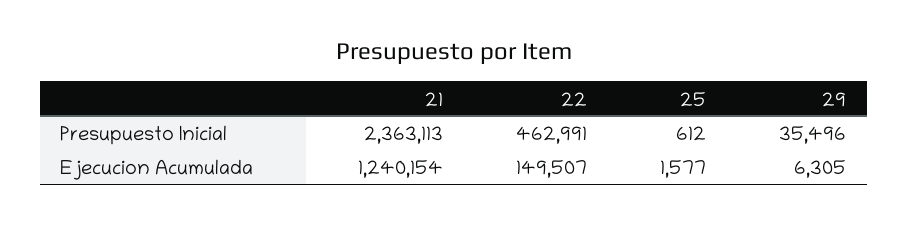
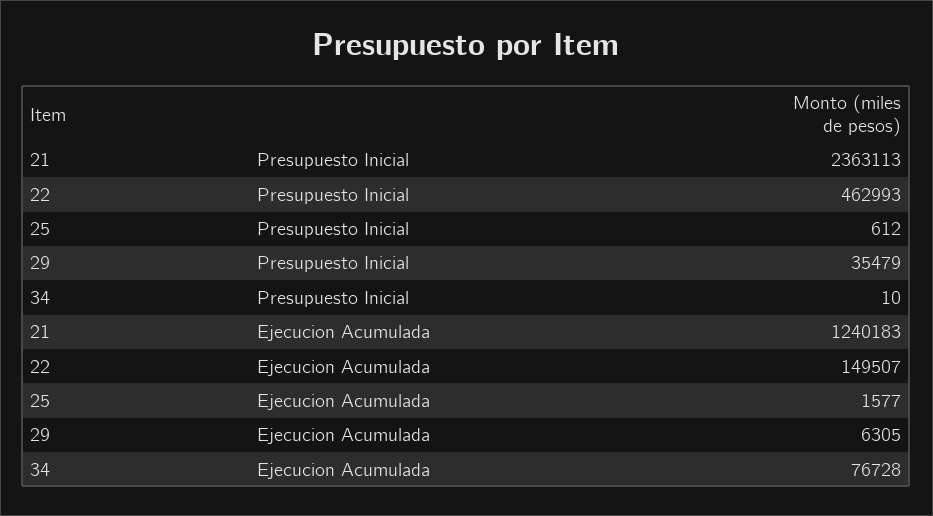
22, Presupuesto Inicial: 462991 -> 462993
29, Presupuesto Inicial: 35496 -> 35479
21, Ejecucion Acumulada: 1240154 -> 1240183
34, Presupuesto Inicial: none -> 10
34, Ejecucion Acumulada: none -> 76728

